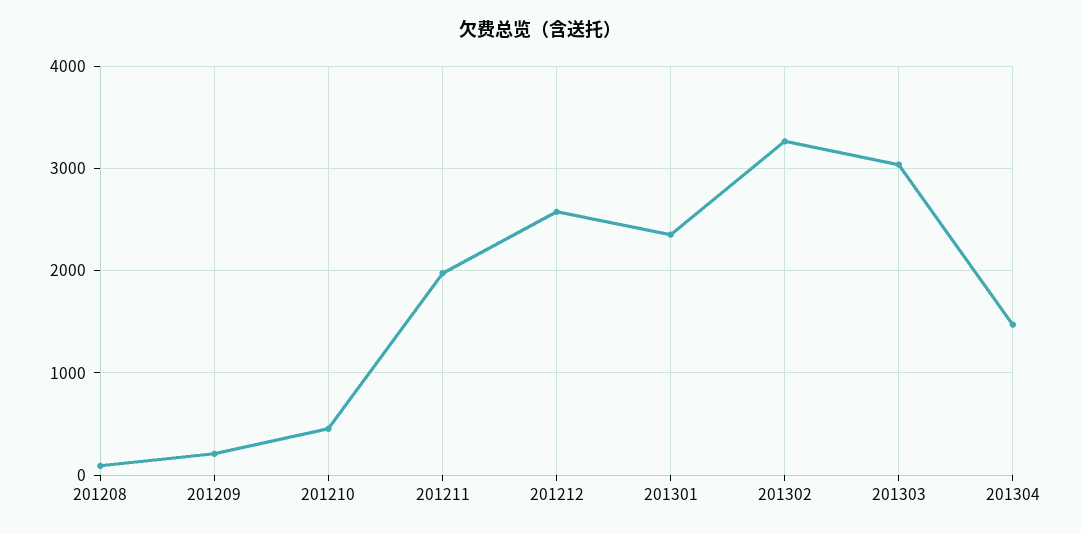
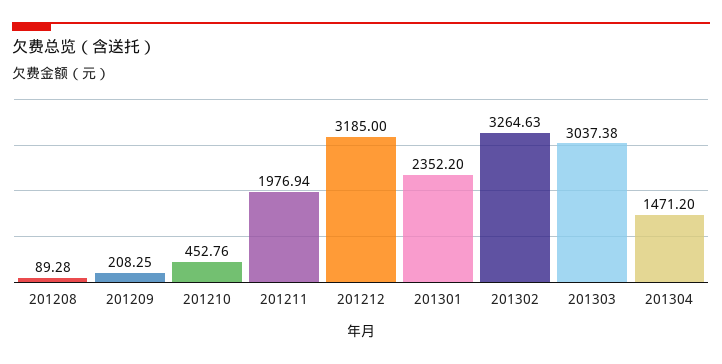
201212: 2600 -> 3185

